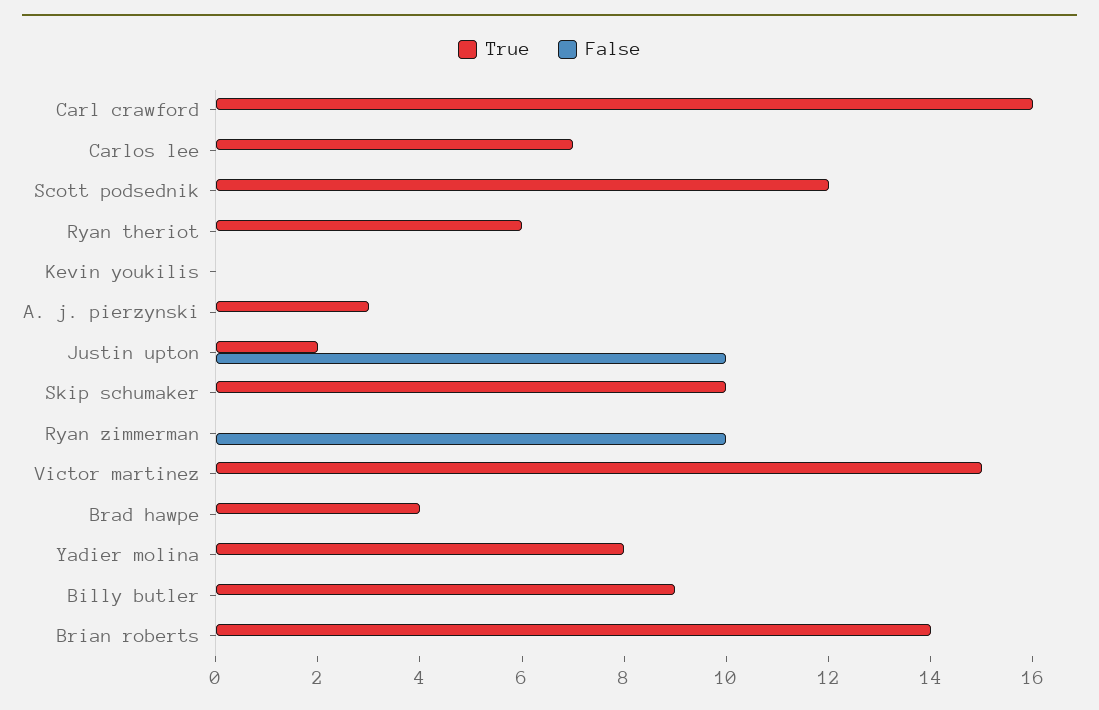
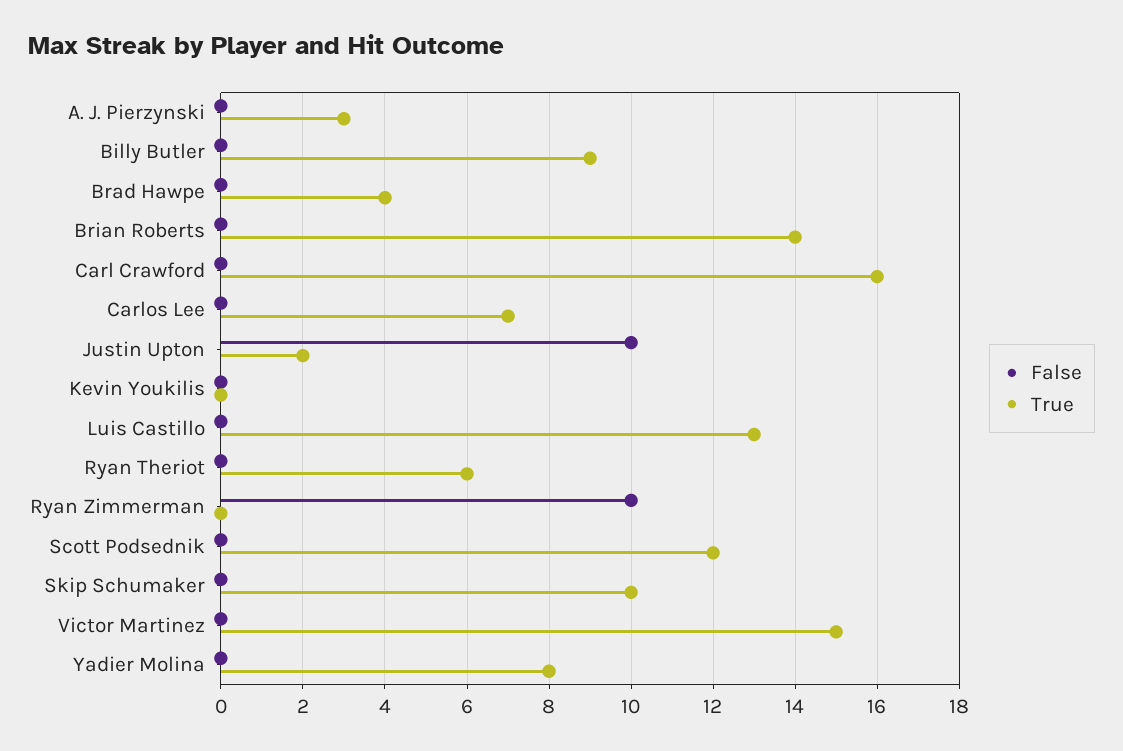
False, Luis Castillo: none -> 0
True, Luis Castillo: none -> 13

